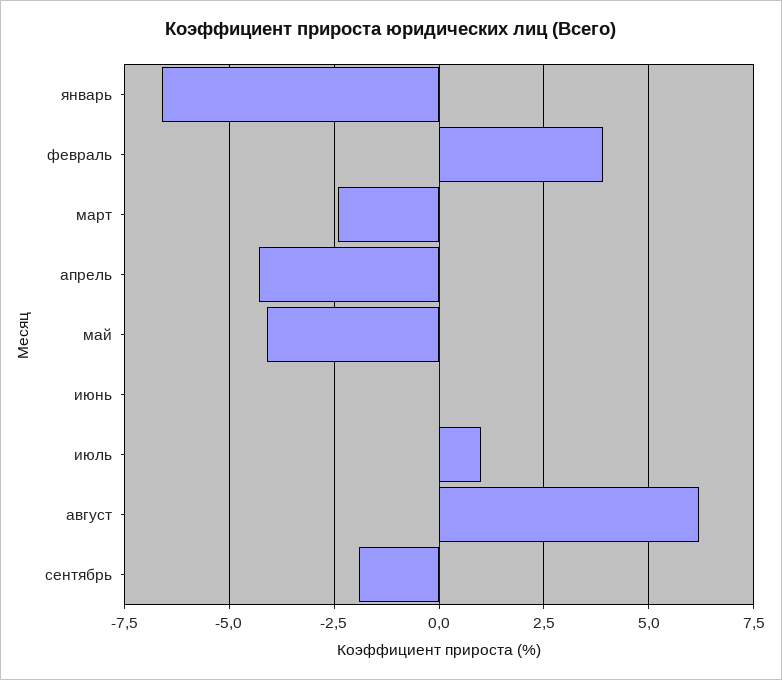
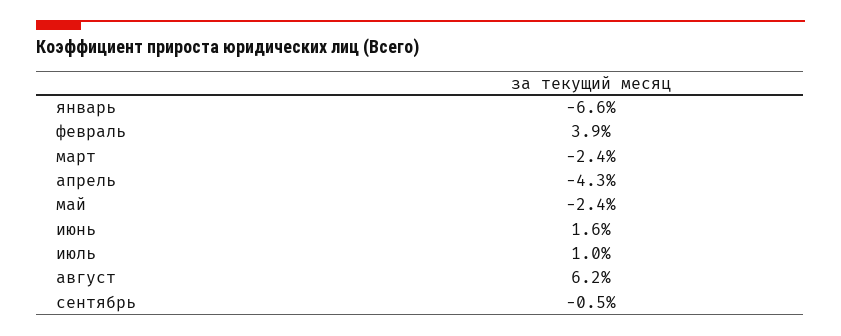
май: -4 -> -2.4
июнь: 0 -> 1.6
сентябрь: -2 -> -0.5

